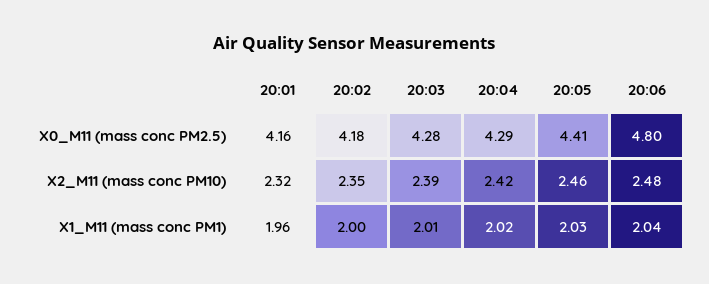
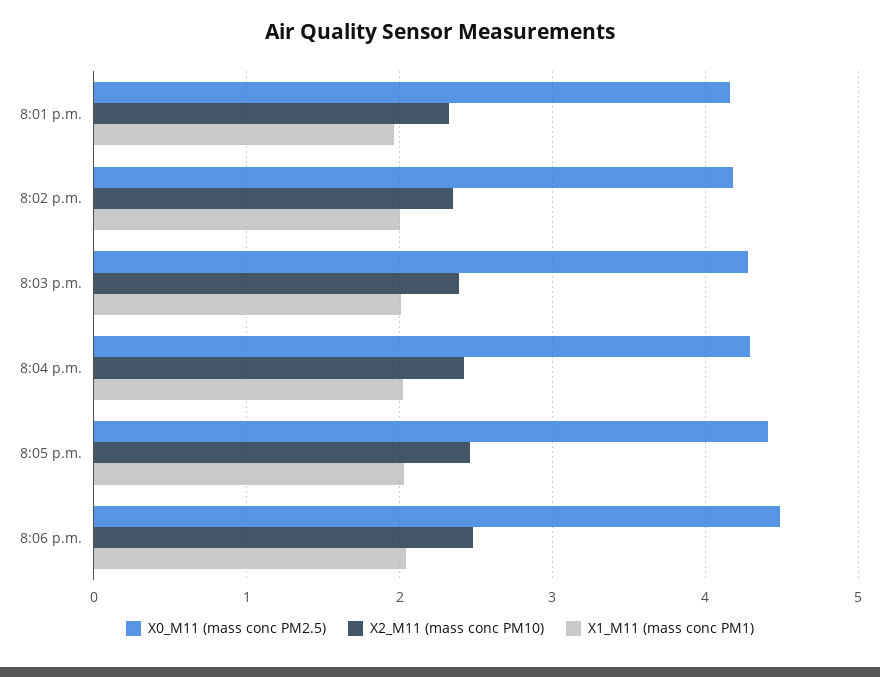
X0_M11 (mass conc PM2.5), 20:06: 4.8 -> 4.5

